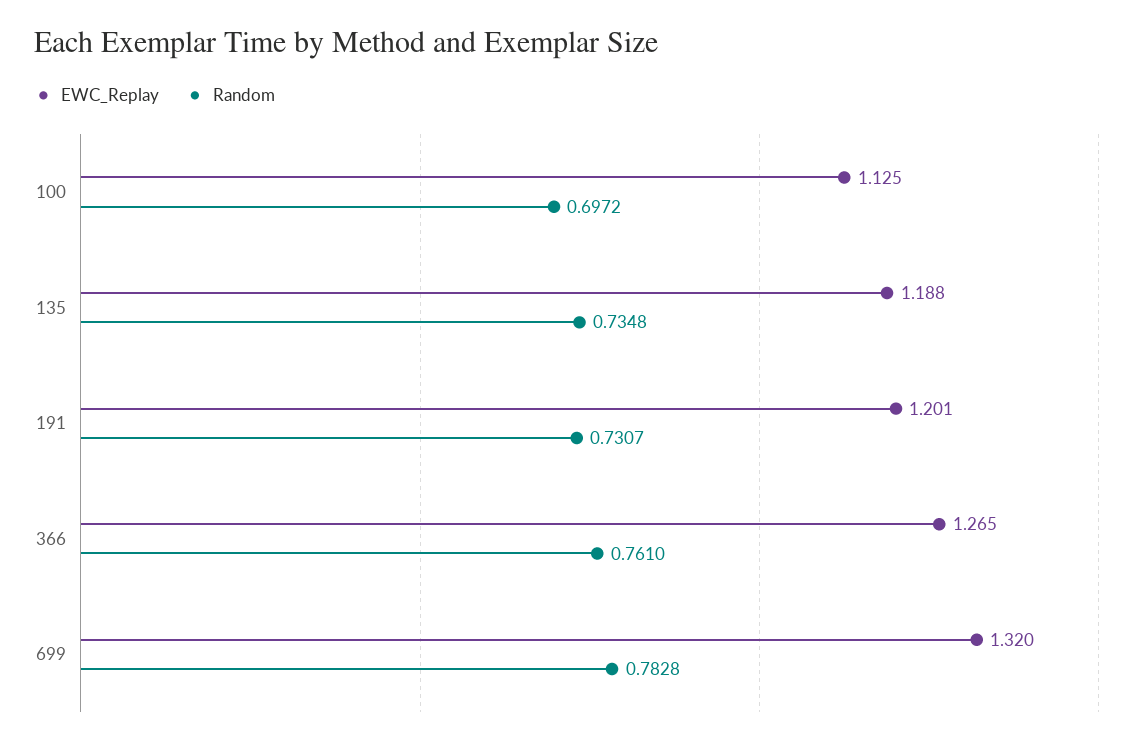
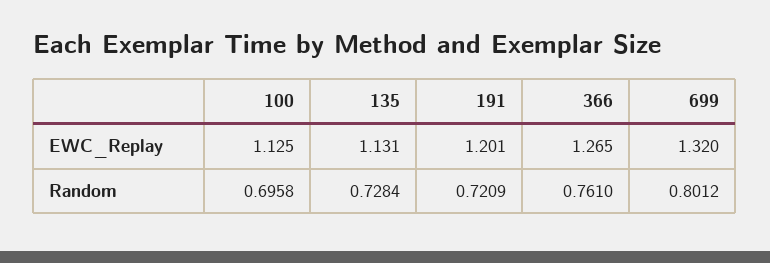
Random, 100: 0.6972 -> 0.6958
EWC_Replay, 135: 1.188 -> 1.131
Random, 135: 0.7348 -> 0.7284
Random, 191: 0.7307 -> 0.7209
Random, 699: 0.7828 -> 0.8012

